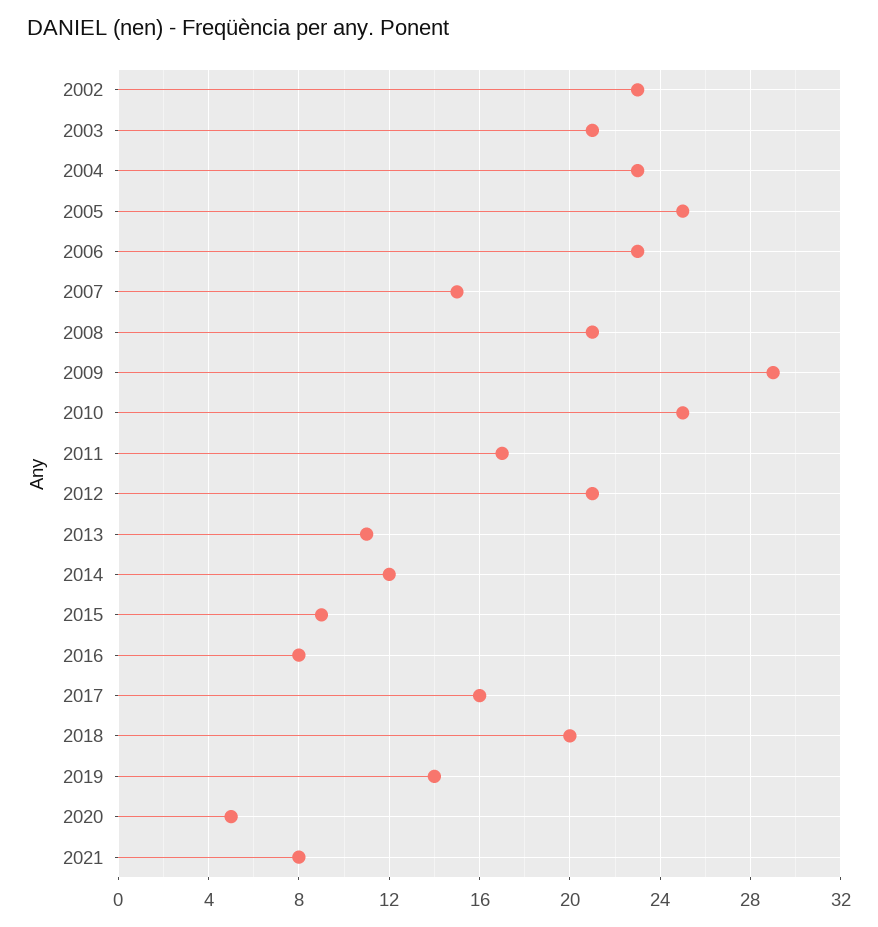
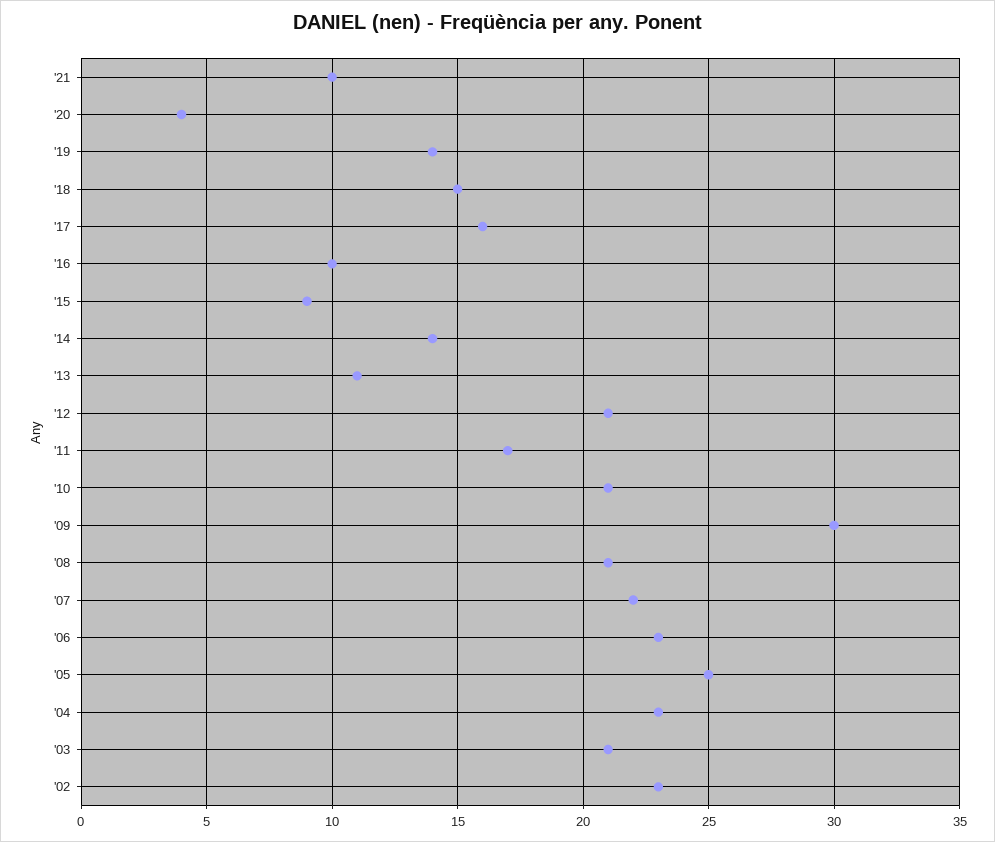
2007: 15 -> 22
2009: 29 -> 30
2010: 25 -> 21
2014: 12 -> 14
2016: 8 -> 10
2018: 20 -> 15
2020: 5 -> 4
2021: 8 -> 10

